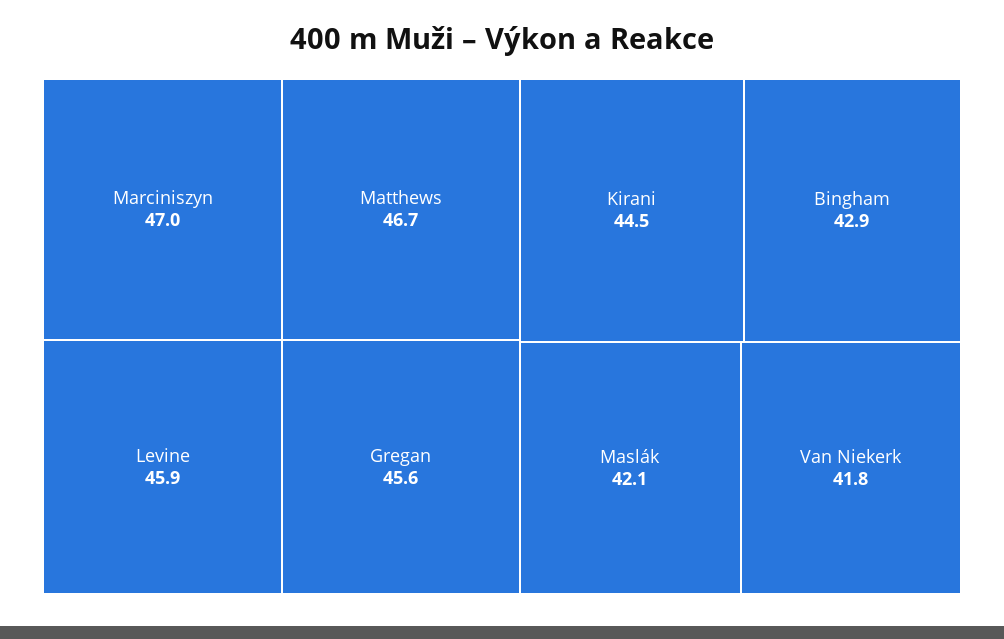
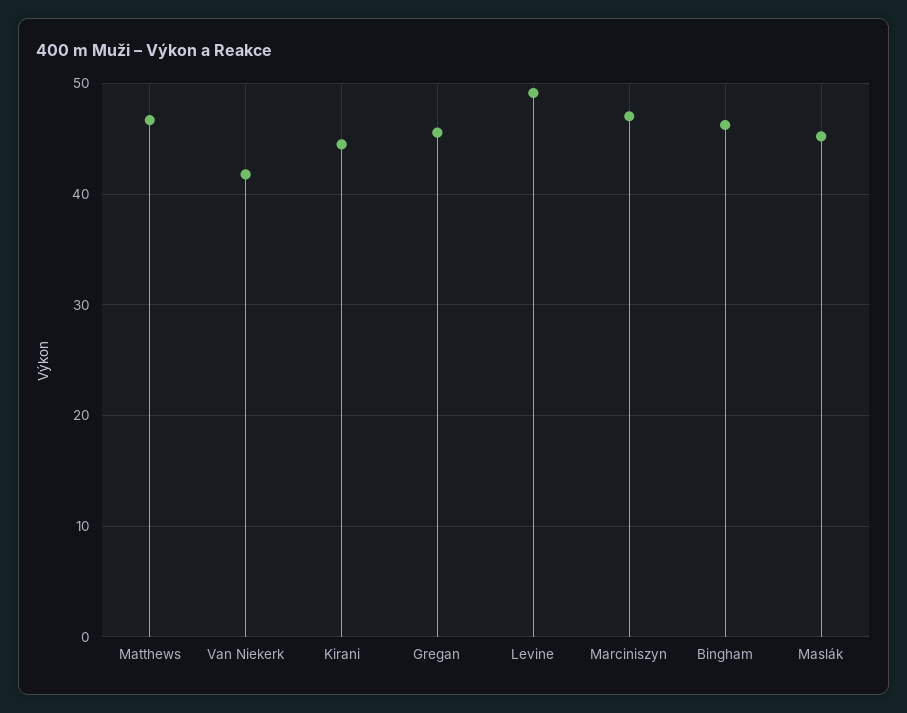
Levine: 45.9 -> 49
Bingham: 42.9 -> 46
Maslák: 42.1 -> 45

